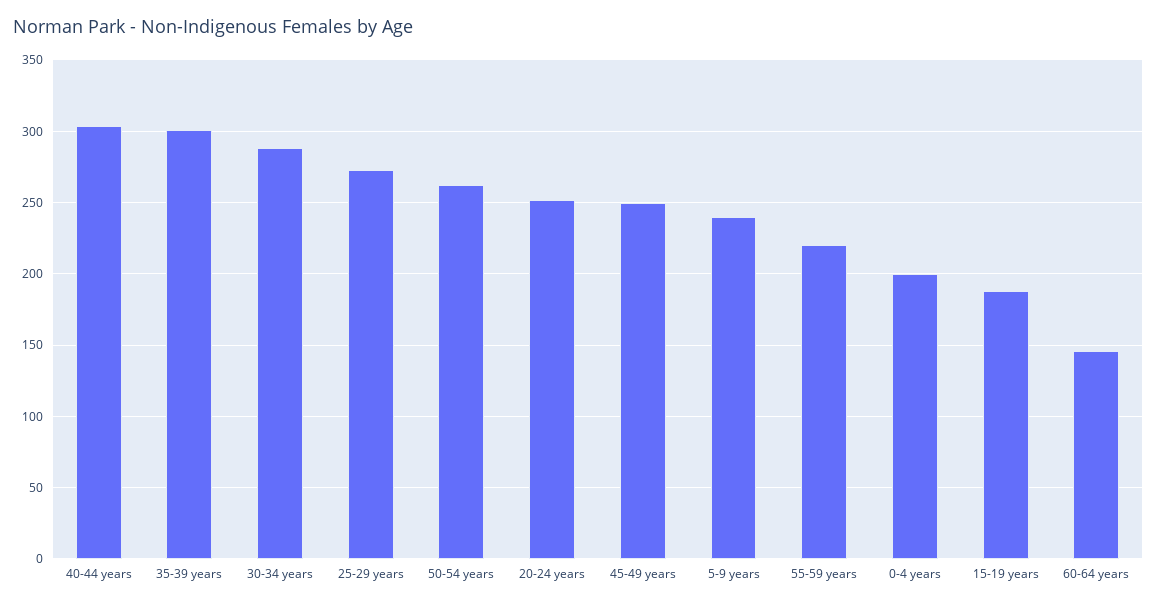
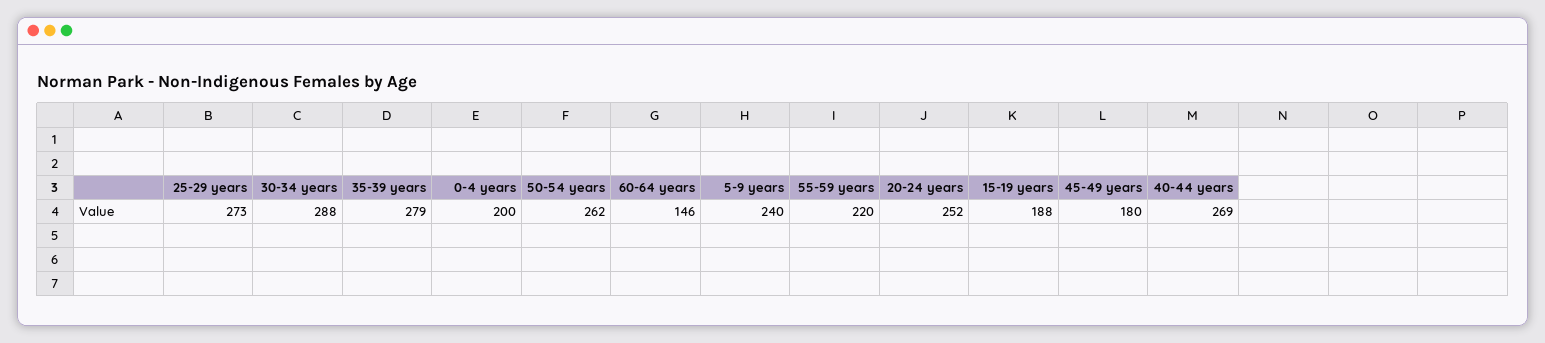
40-44 years: 305 -> 269
35-39 years: 300 -> 279
45-49 years: 250 -> 180

